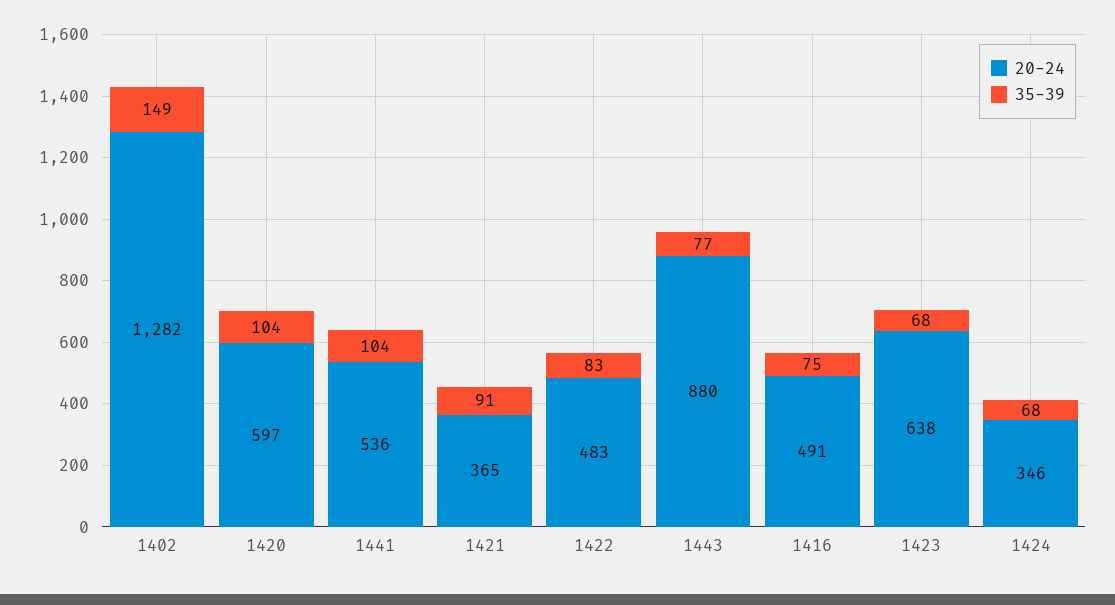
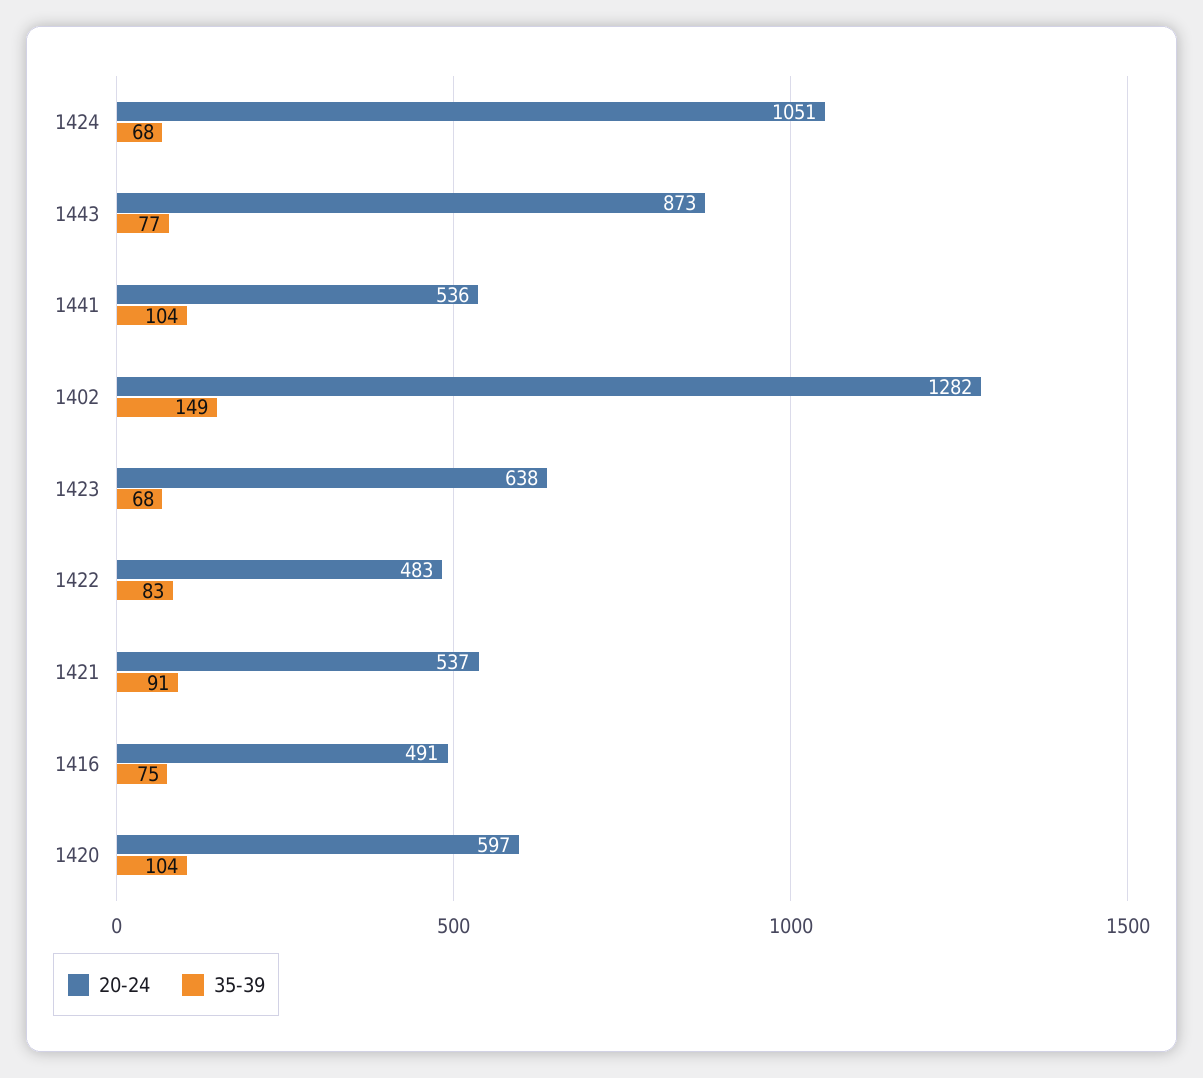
20-24, 1421: 365 -> 537
20-24, 1443: 880 -> 873
20-24, 1424: 346 -> 1051

